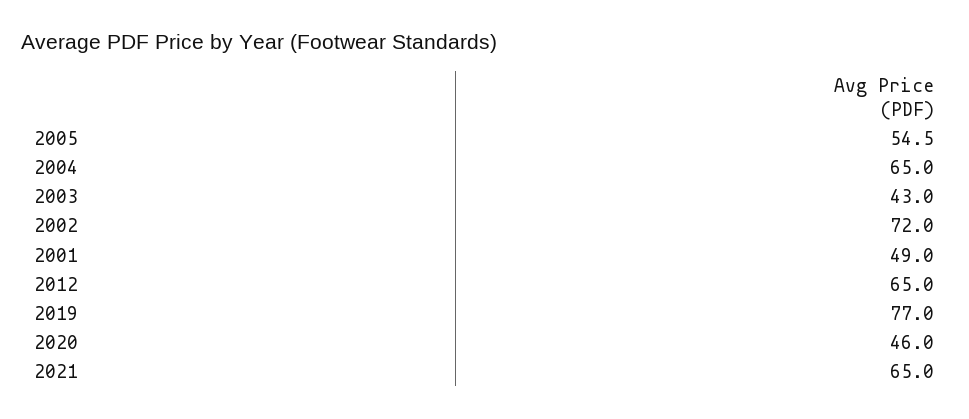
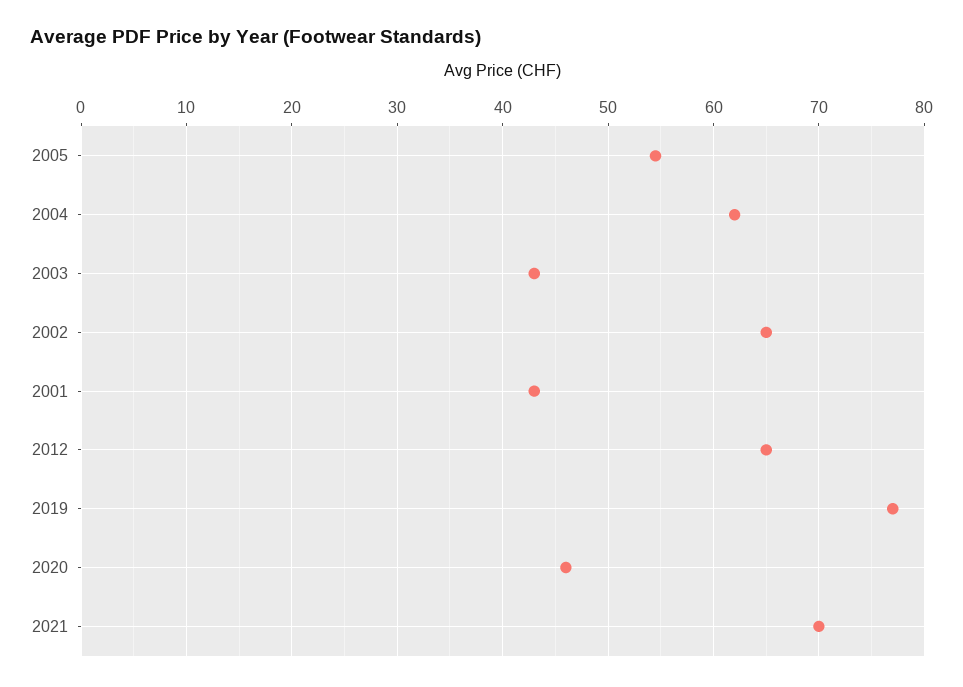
2004: 65 -> 62
2002: 72 -> 65
2001: 49 -> 43
2021: 65 -> 70

